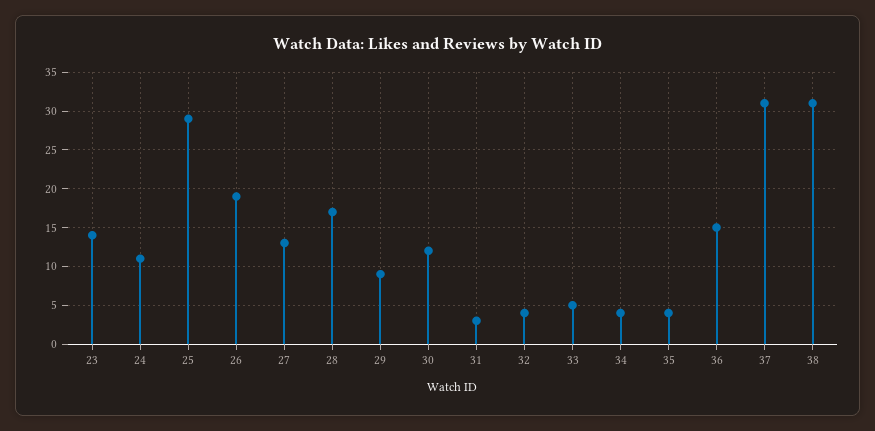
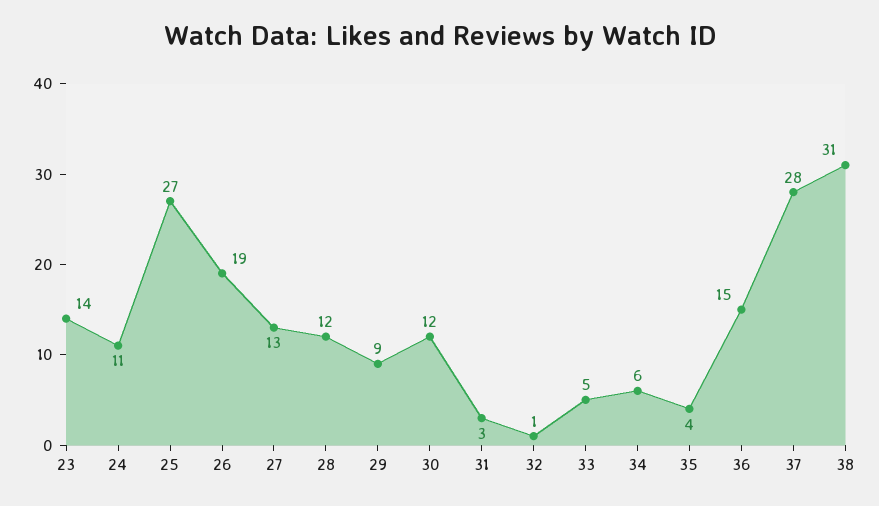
25: 29 -> 27
28: 17 -> 12
32: 4 -> 1
34: 4 -> 6
37: 31 -> 28

